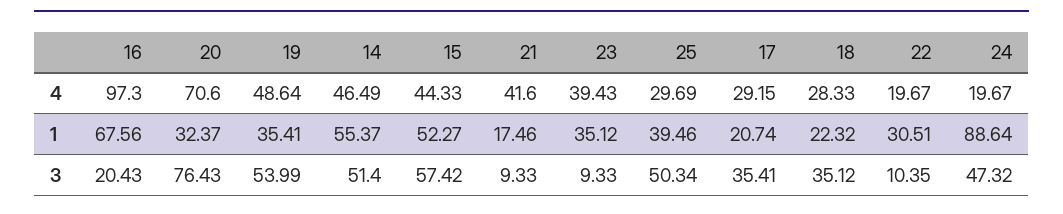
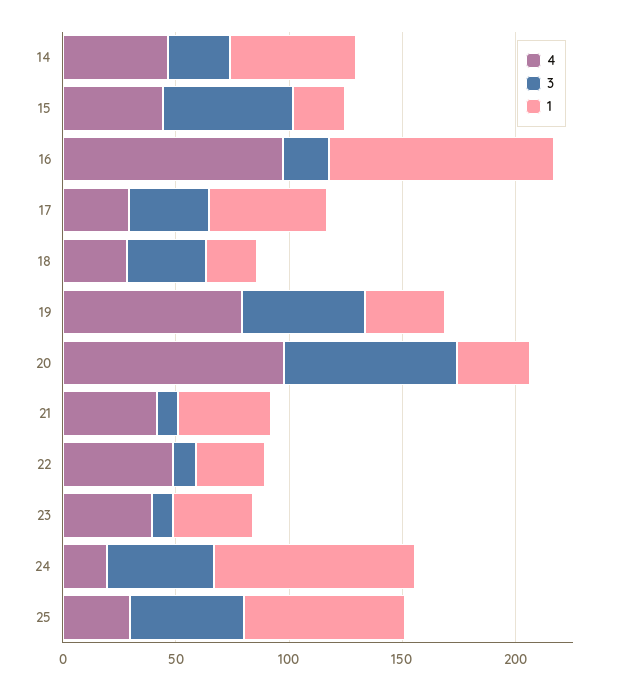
4, 20: 70.6 -> 100
4, 19: 48.64 -> 80
4, 22: 19.67 -> 50
1, 16: 67.56 -> 100
1, 15: 52.27 -> 20
1, 21: 17.46 -> 40
1, 25: 39.46 -> 70
1, 17: 20.74 -> 50
3, 14: 51.4 -> 30

